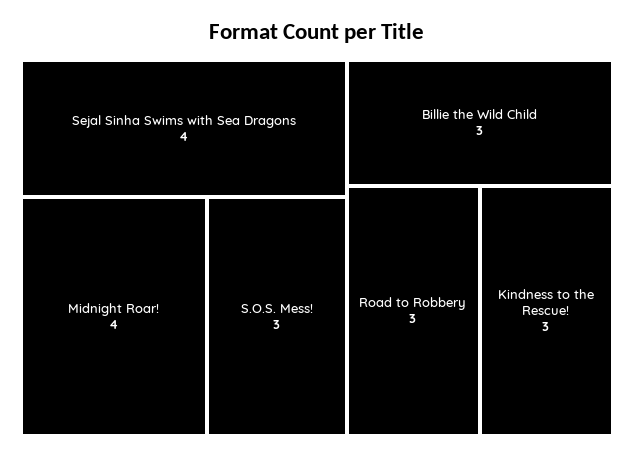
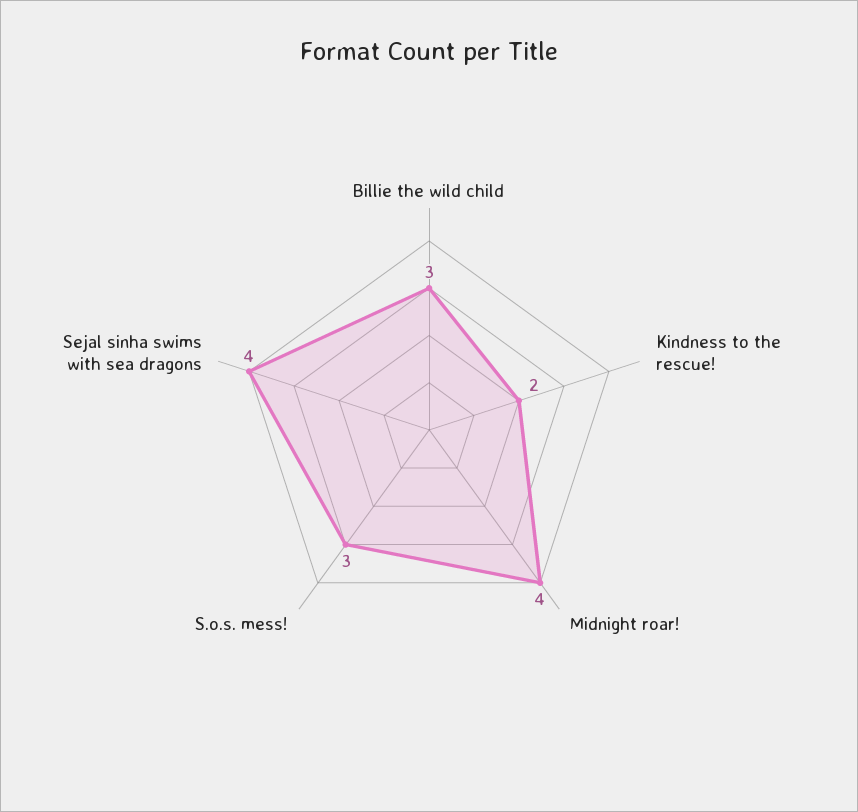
Road to Robbery: 3 -> none
Kindness to the Rescue!: 3 -> 2

